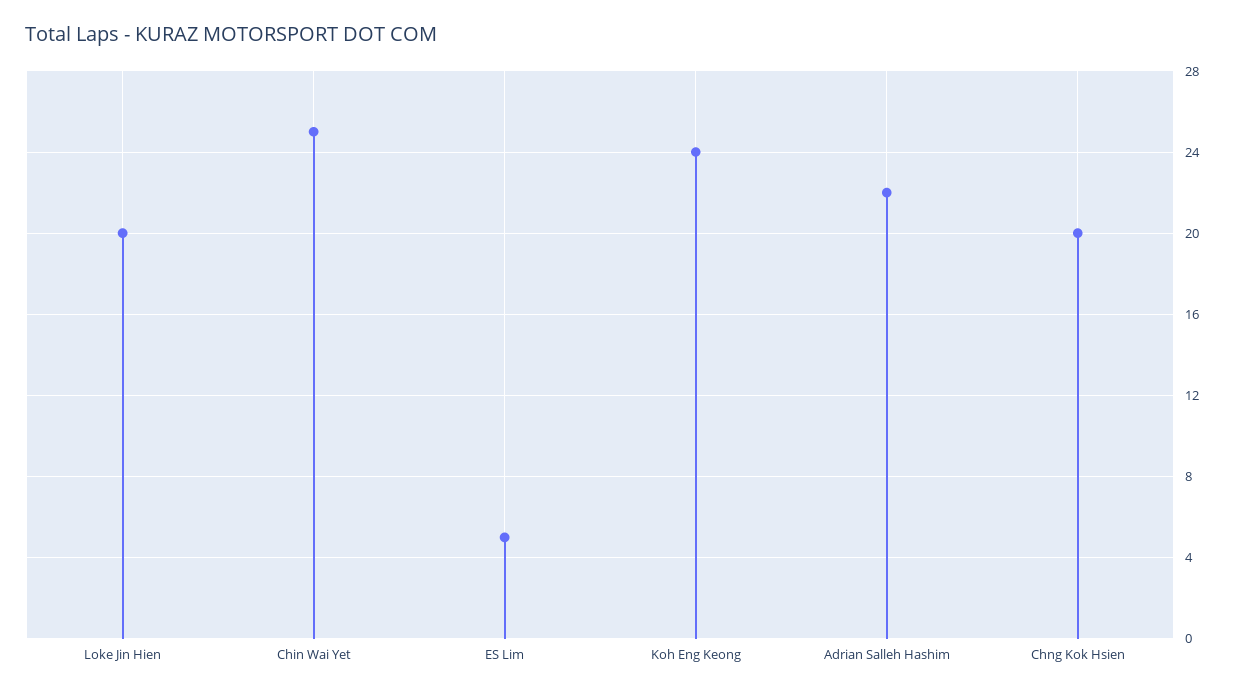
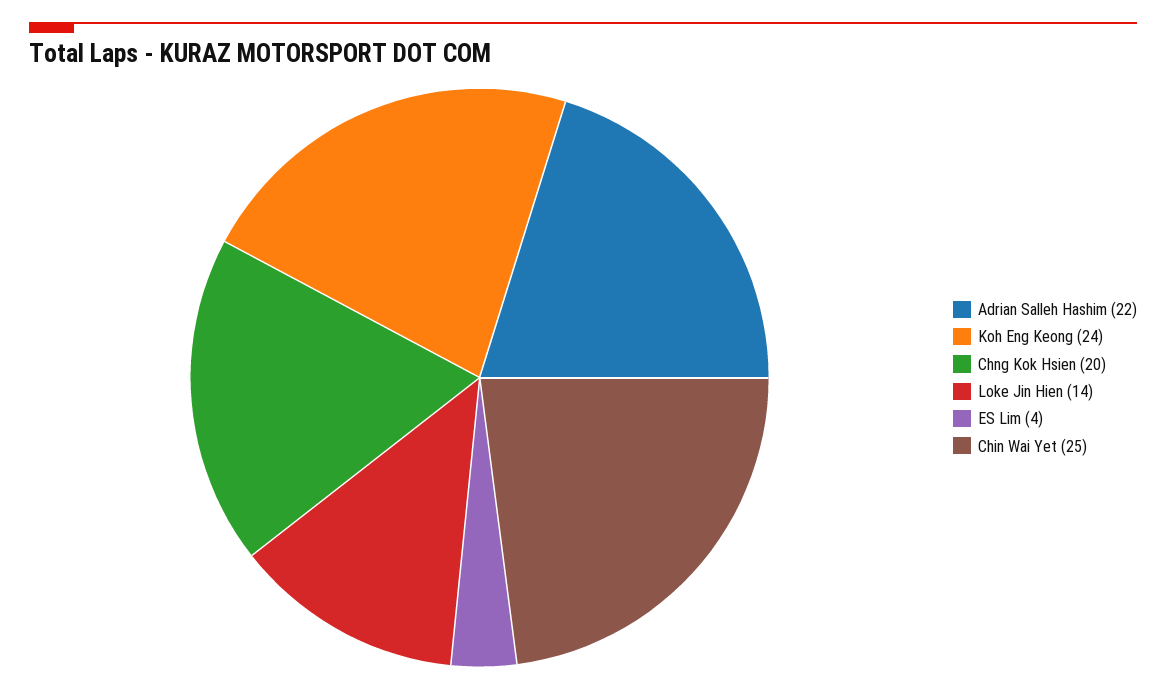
Loke Jin Hien: 20 -> 14
ES Lim: 5 -> 4

